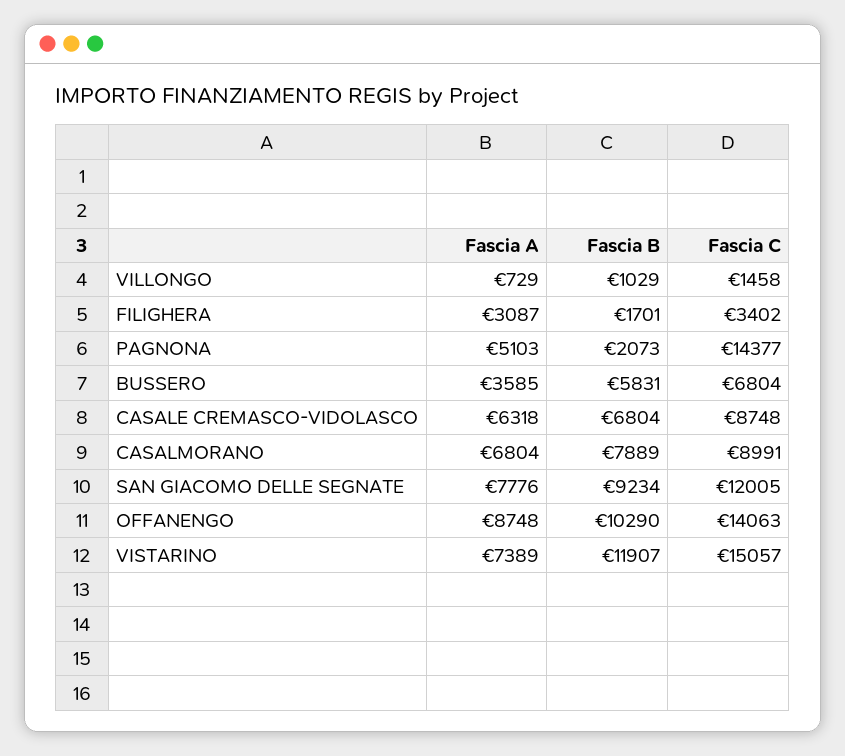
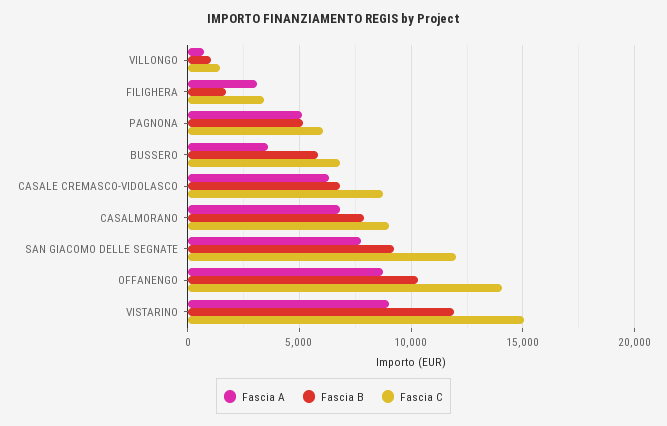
Fascia B, PAGNONA: 2073 -> 5000
Fascia C, PAGNONA: 14377 -> 6000
Fascia A, VISTARINO: 7389 -> 9000

